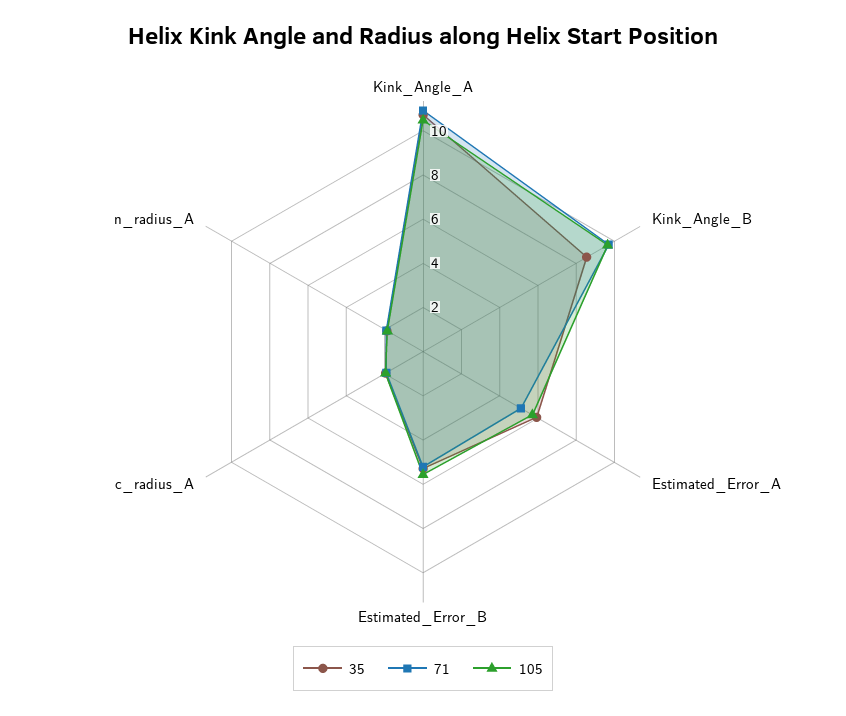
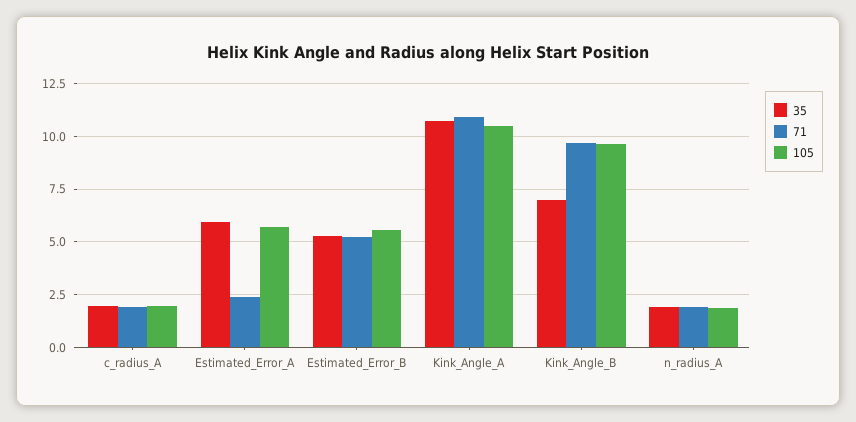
35, Kink_Angle_B: 8.5 -> 7
71, Estimated_Error_A: 5 -> 2.5

